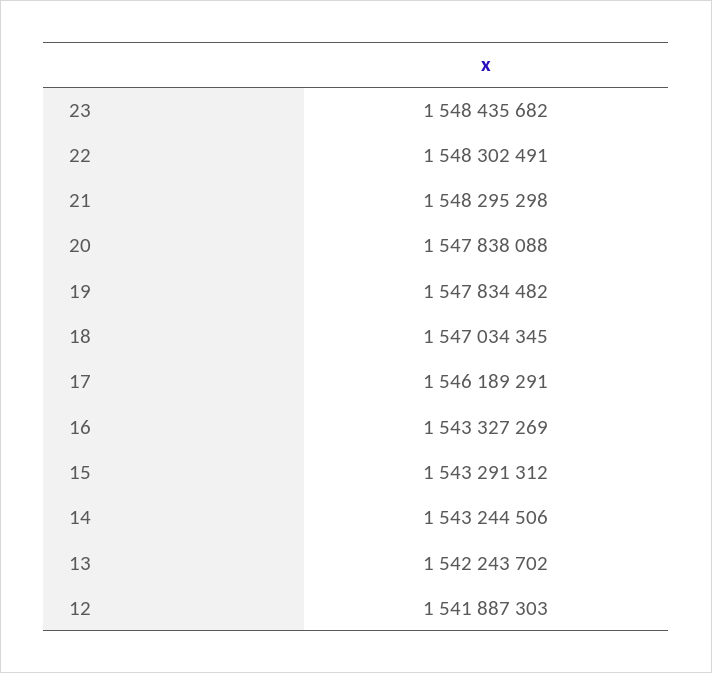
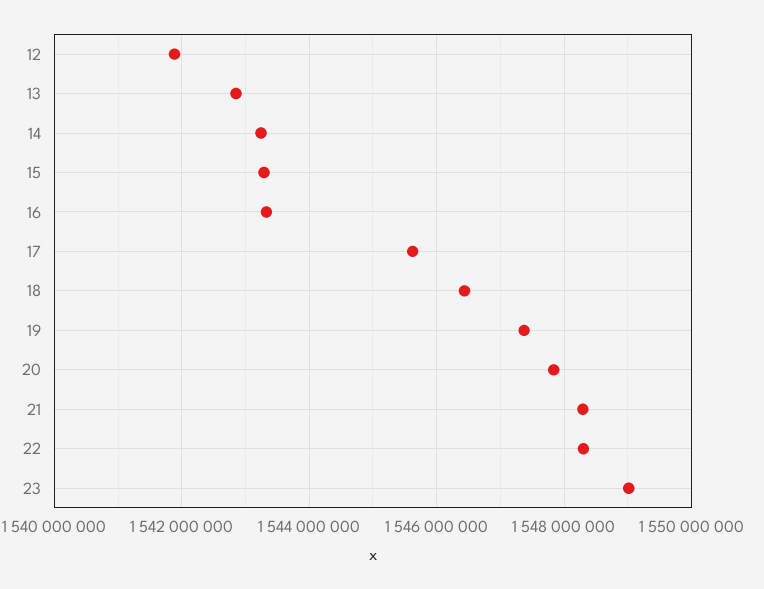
23: 1548435682 -> 1549000000
19: 1547834482 -> 1547400000
18: 1547034345 -> 1546400000
17: 1546189291 -> 1545600000
13: 1542243702 -> 1542800000

